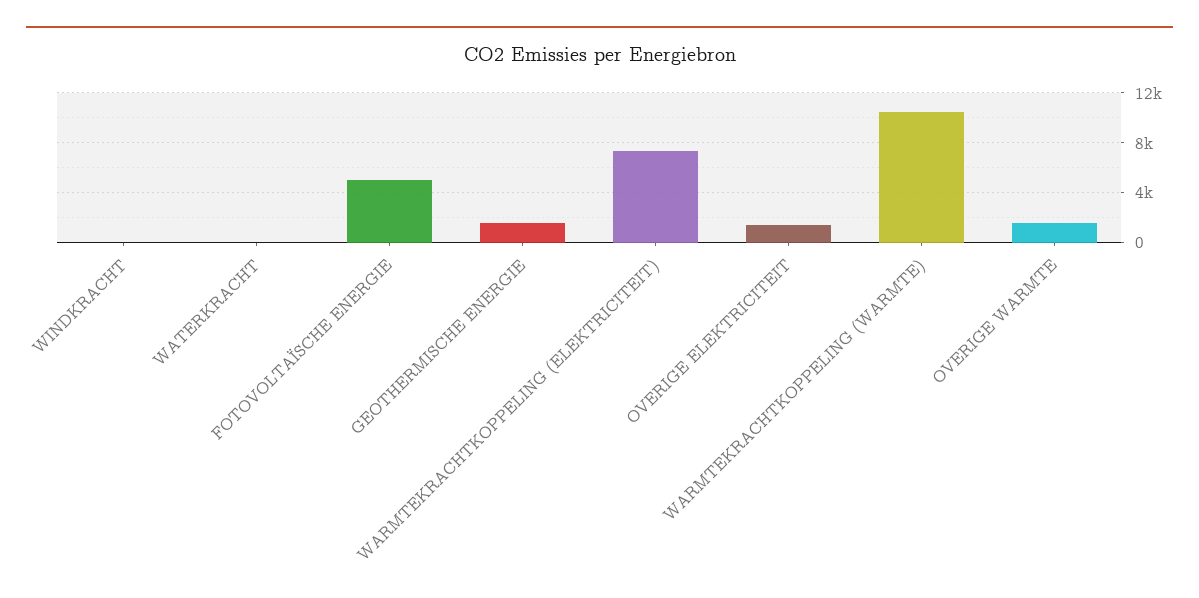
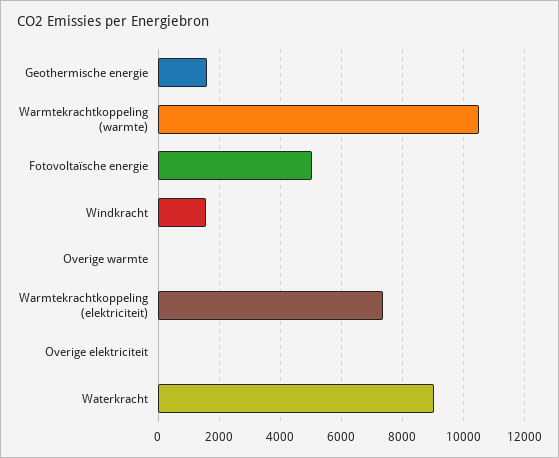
WINDKRACHT: 0 -> 1600
WATERKRACHT: 0 -> 9000
OVERIGE ELEKTRICITEIT: 1500 -> 0
OVERIGE WARMTE: 1500 -> 0

